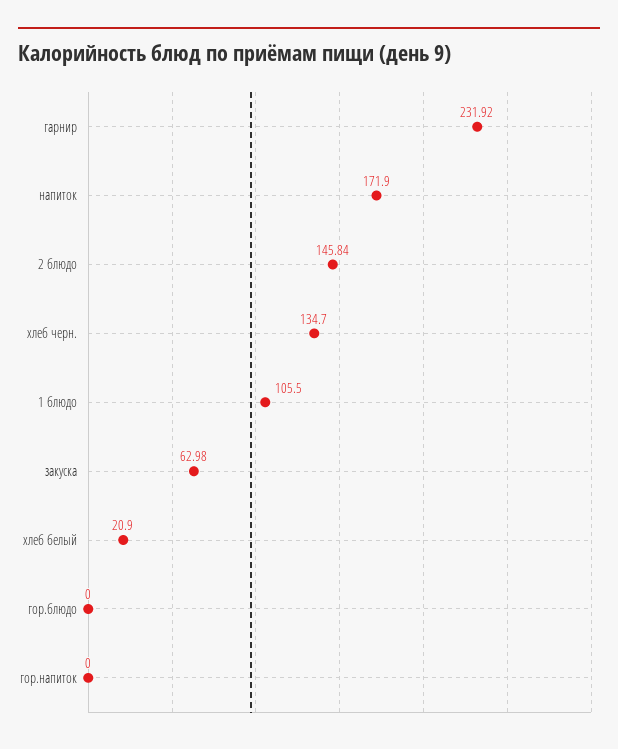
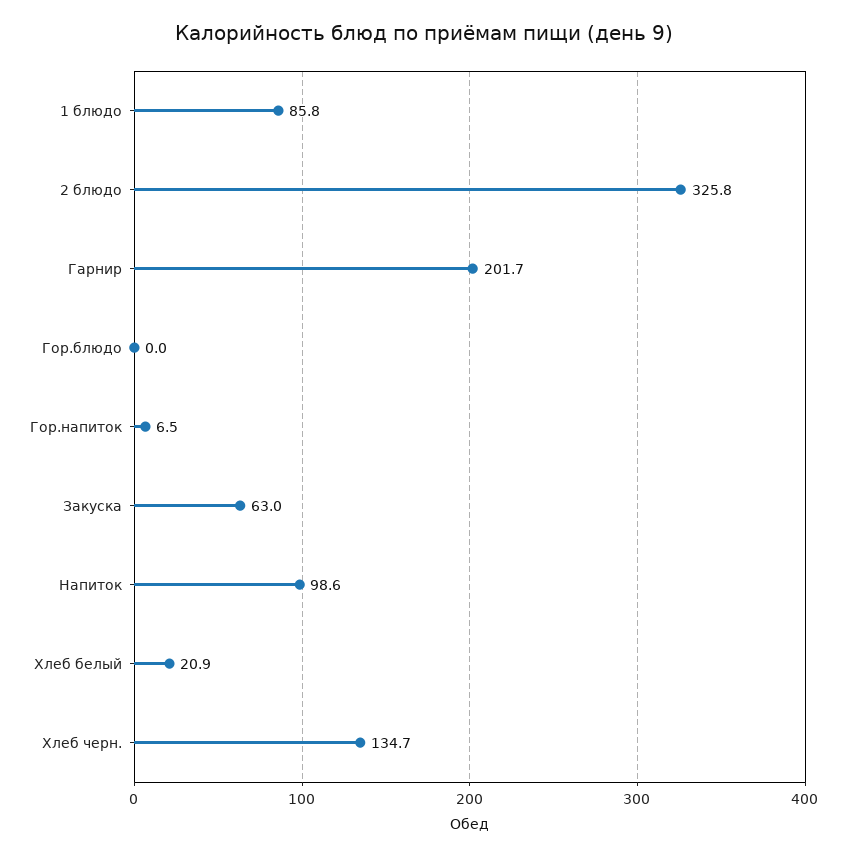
гарнир: 231.92 -> 201.7
напиток: 171.9 -> 98.6
2 блюдо: 145.84 -> 325.8
1 блюдо: 105.5 -> 85.8
гор.напиток: 0 -> 6.5

